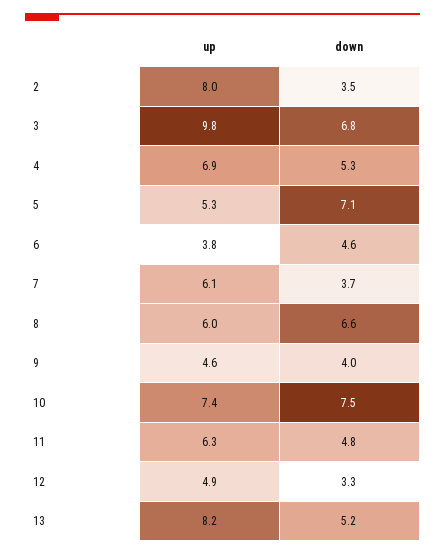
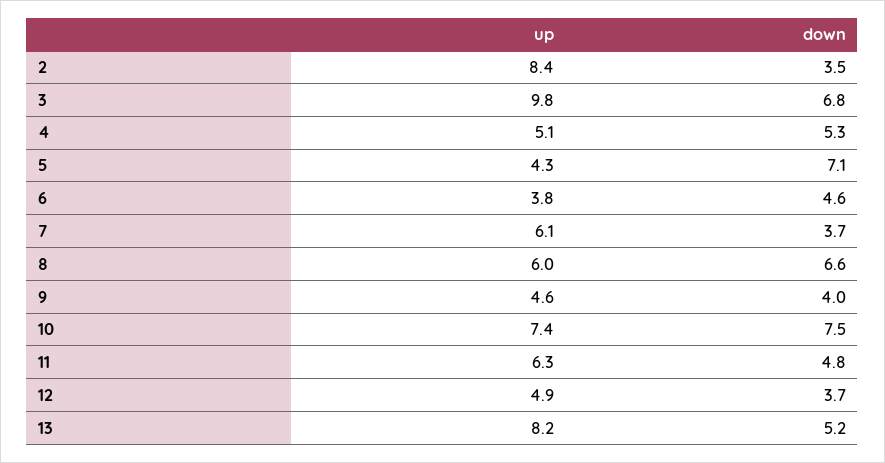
up, 2: 8 -> 8.4
up, 4: 6.9 -> 5.1
up, 5: 5.3 -> 4.3
down, 12: 3.3 -> 3.7

